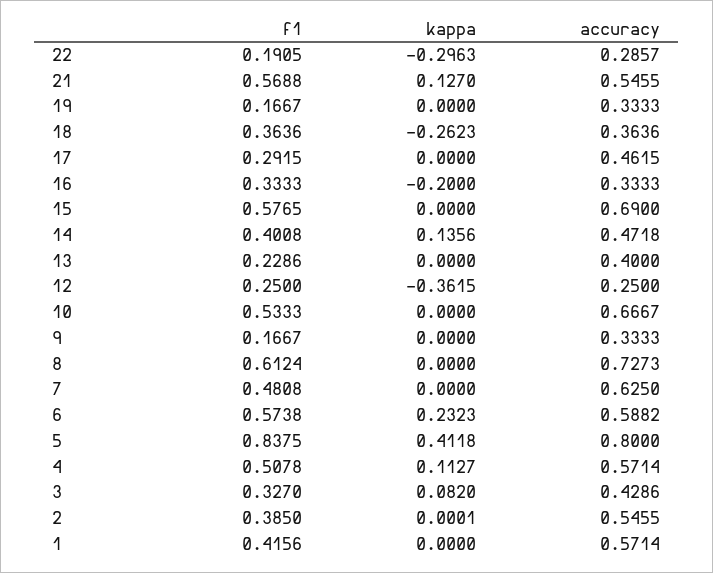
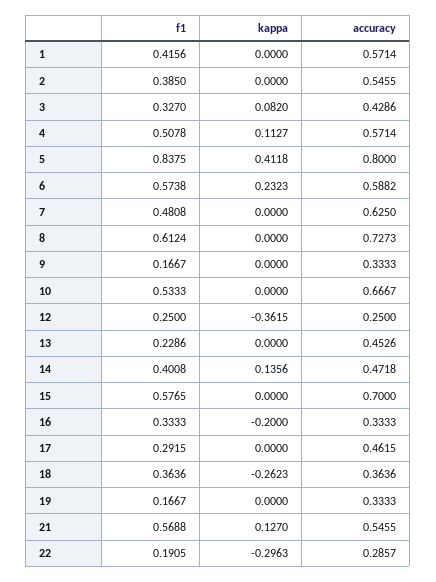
accuracy, 15: 0.69 -> 0.7
accuracy, 13: 0.4 -> 0.4526
kappa, 2: 0.0001 -> 0

